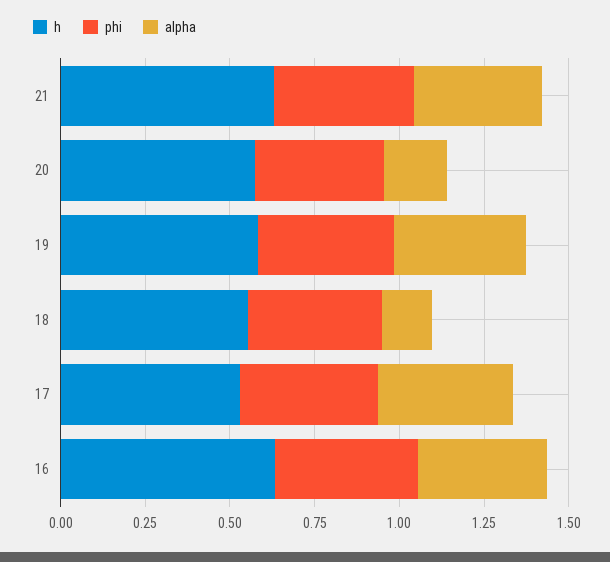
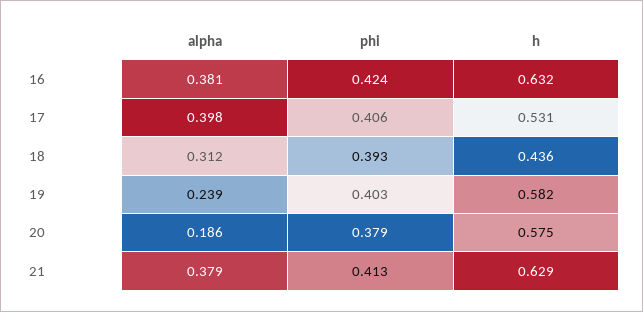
alpha, 19: 0.4 -> 0.239
h, 18: 0.55 -> 0.436
alpha, 18: 0.15 -> 0.312

